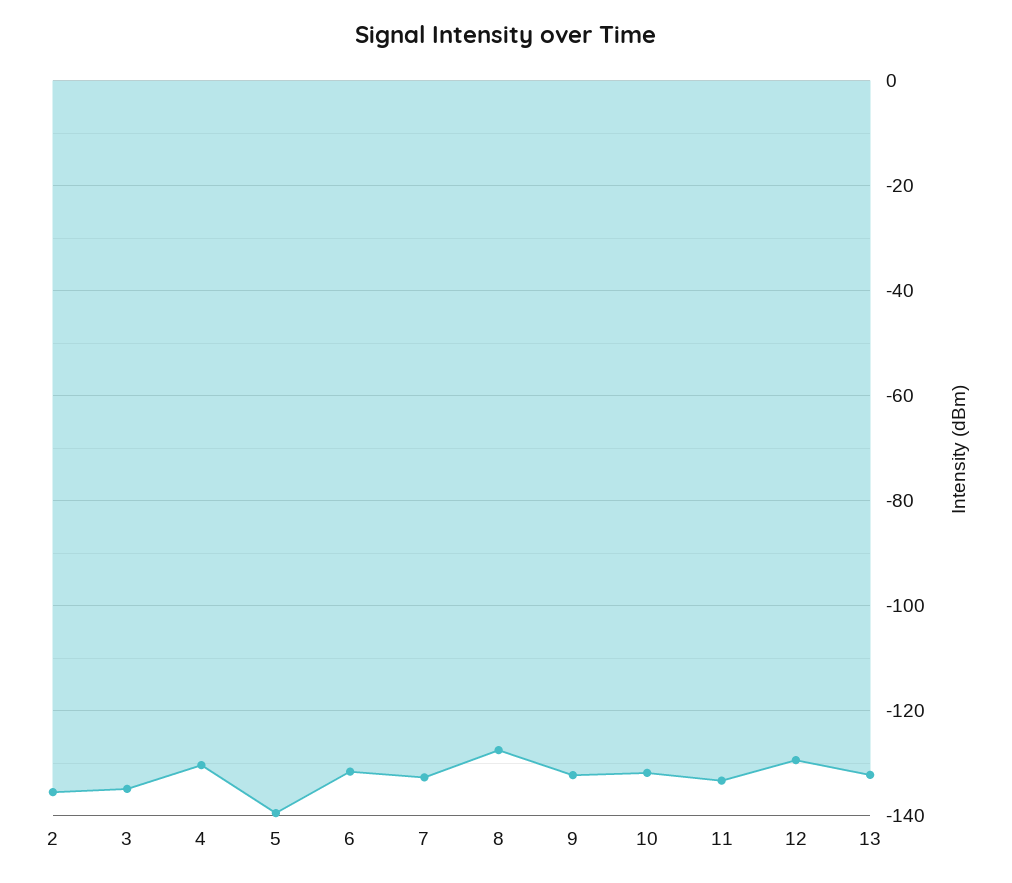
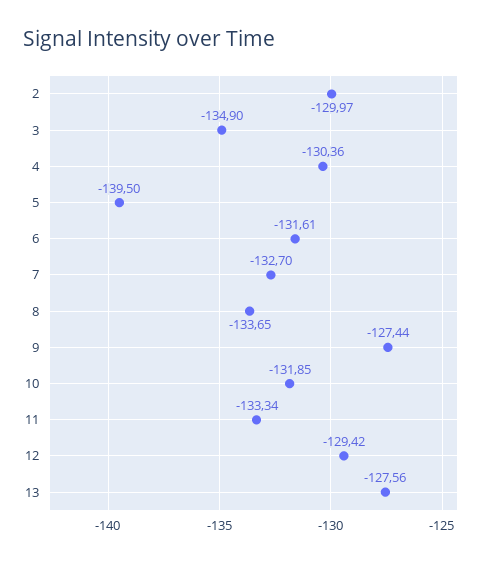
2: -136 -> -129.97
8: -128 -> -133.65
9: -132 -> -127.44
13: -132 -> -127.56

